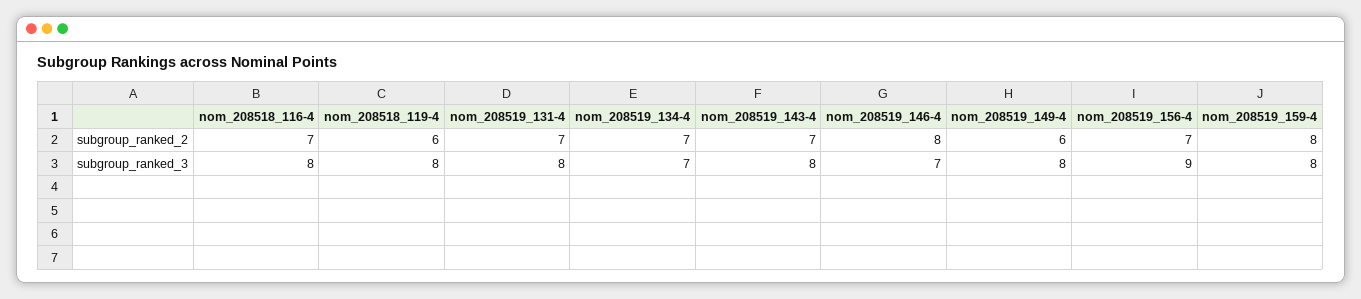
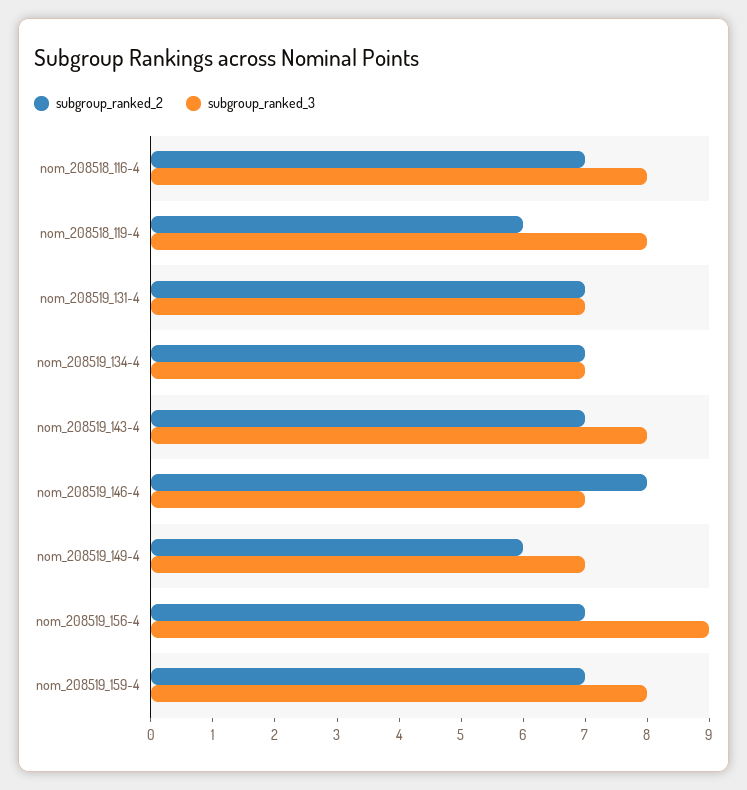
subgroup_ranked_2, nom_208519_159-4: 8 -> 7
subgroup_ranked_3, nom_208519_131-4: 8 -> 7
subgroup_ranked_3, nom_208519_149-4: 8 -> 7

